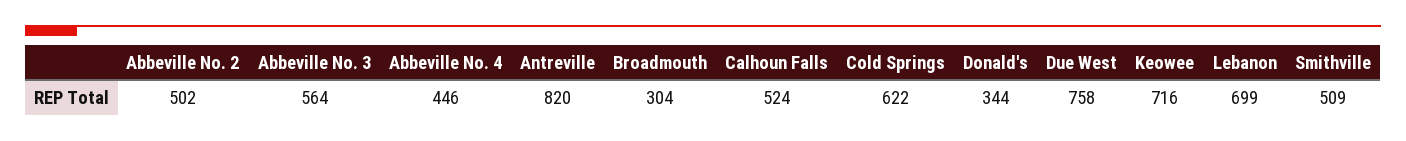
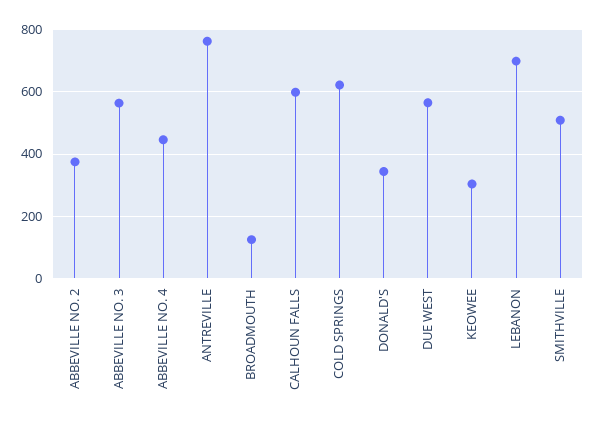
Abbeville No. 2: 502 -> 380
Antreville: 820 -> 760
Broadmouth: 304 -> 120
Calhoun Falls: 524 -> 600
Due West: 758 -> 560
Keowee: 716 -> 300

